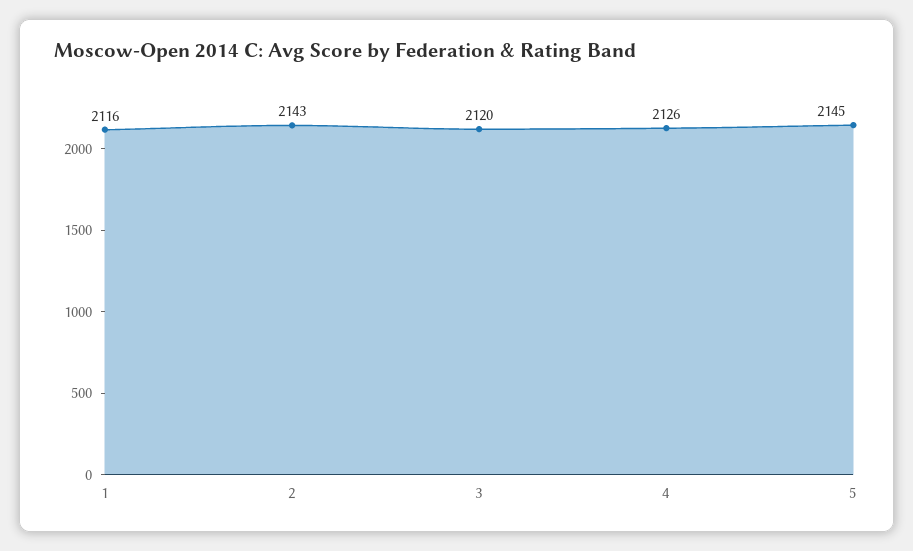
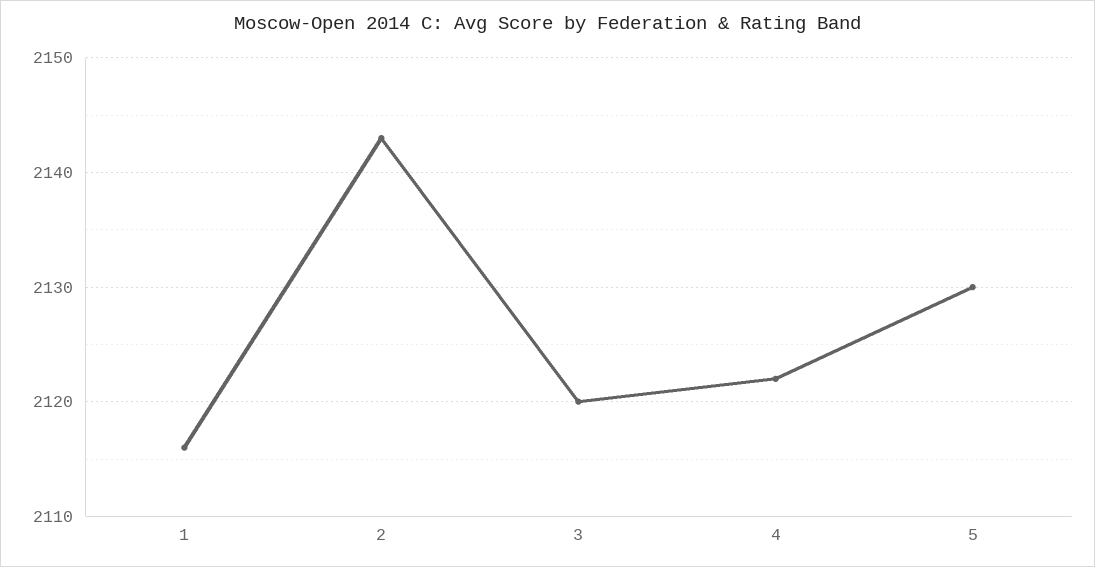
4: 2126 -> 2122
5: 2145 -> 2130

